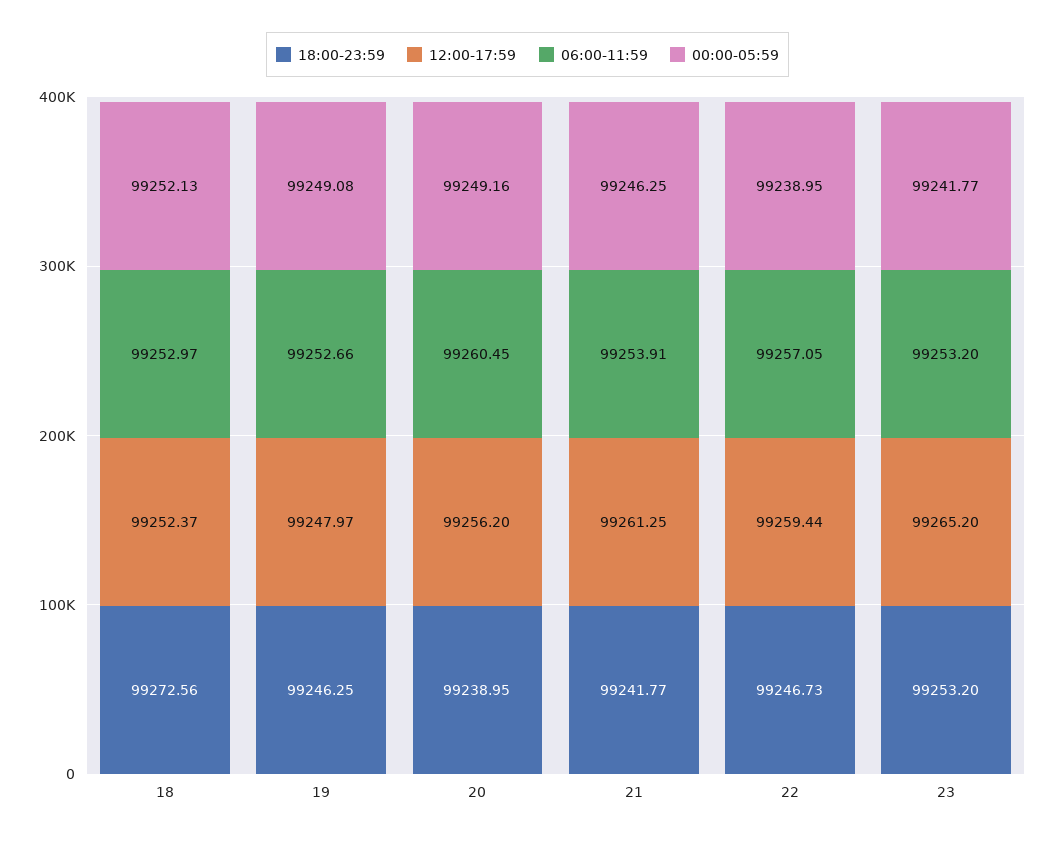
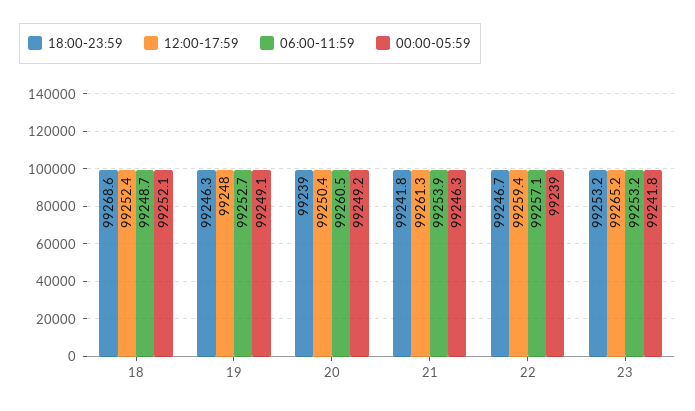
18:00-23:59, 18: 99272.56 -> 99268.6
06:00-11:59, 18: 99252.97 -> 99248.7
12:00-17:59, 20: 99256.2 -> 99250.4

